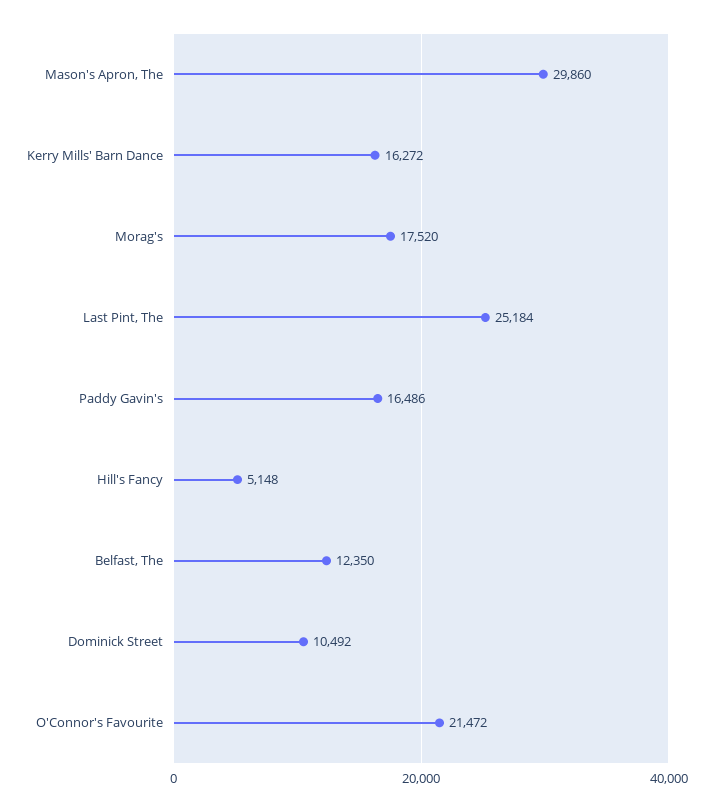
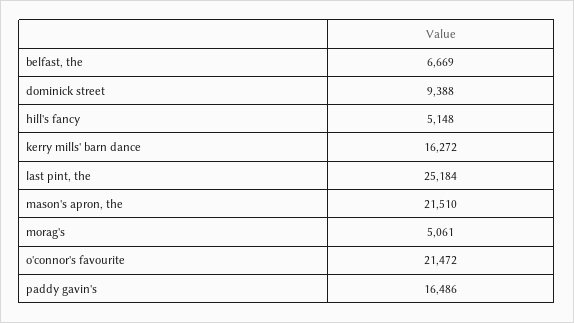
Mason's Apron, The: 29860 -> 21510
Morag's: 17520 -> 5061
Belfast, The: 12350 -> 6669
Dominick Street: 10492 -> 9388

